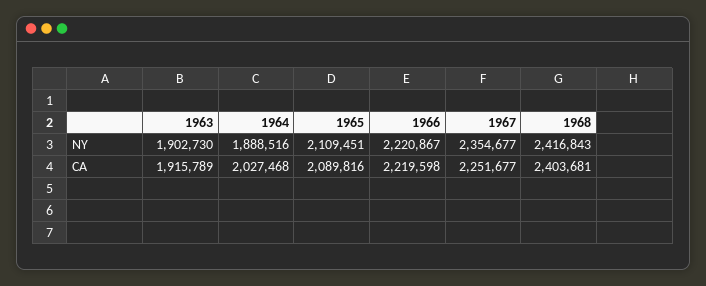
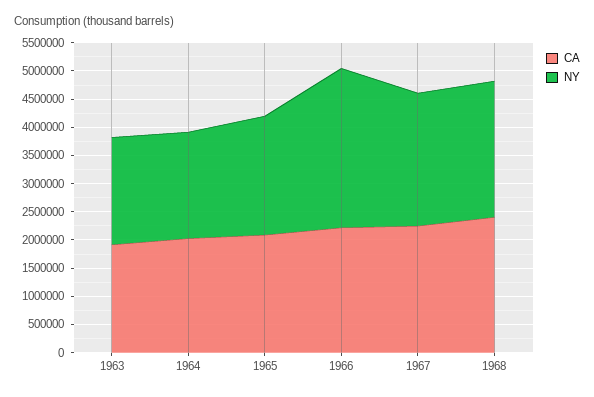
NY, 1966: 2220867 -> 2750000

